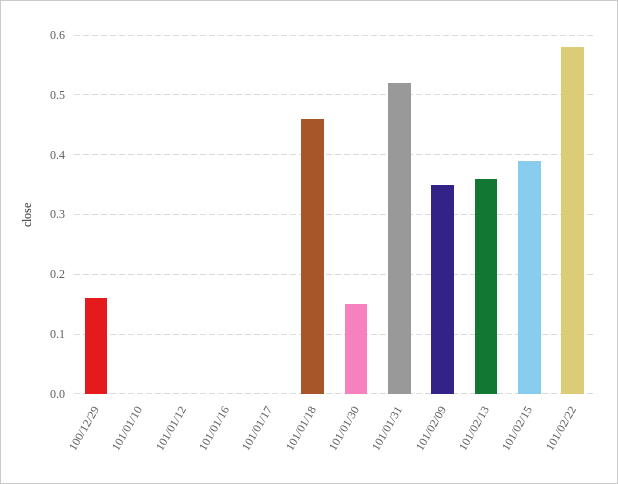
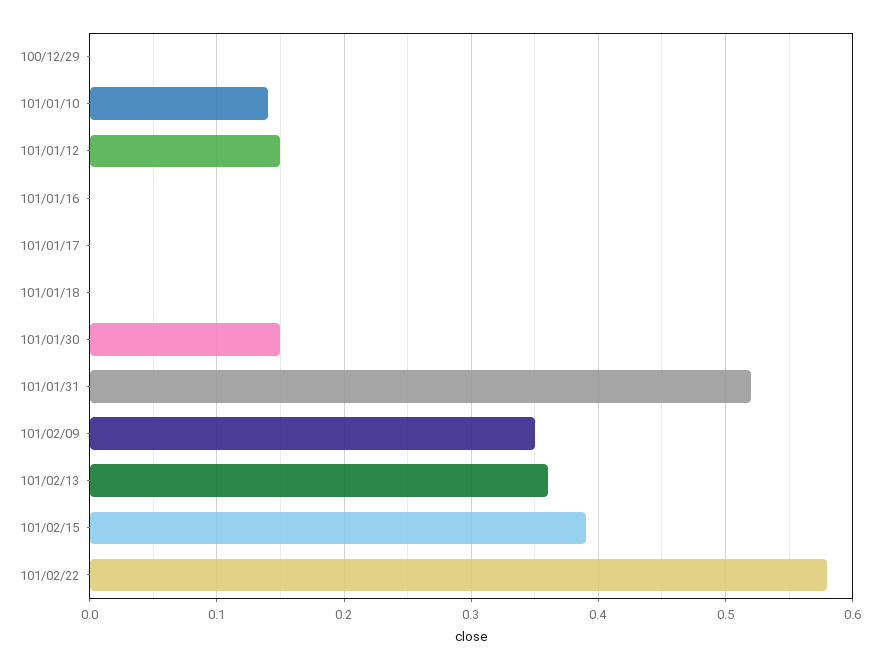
100/12/29: 0.15 -> 0
101/01/10: 0 -> 0.14
101/01/12: 0 -> 0.15
101/01/18: 0.45 -> 0

